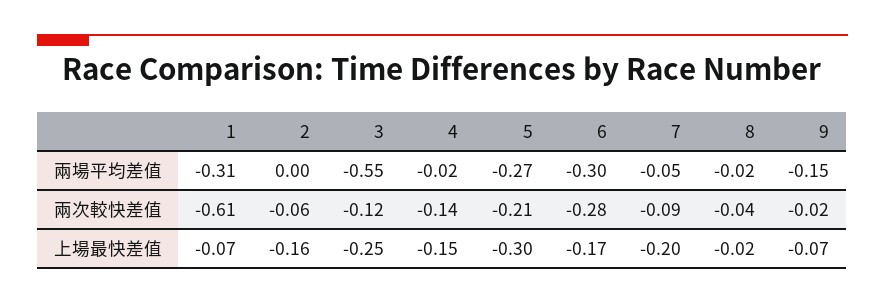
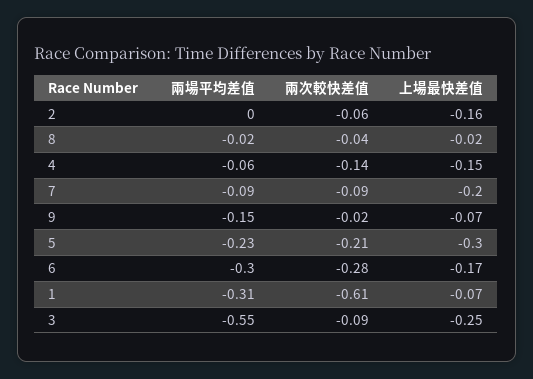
4, 兩場平均差值: -0.02 -> -0.06
5, 兩場平均差值: -0.27 -> -0.23
7, 兩場平均差值: -0.05 -> -0.09
3, 兩次較快差值: -0.12 -> -0.09

